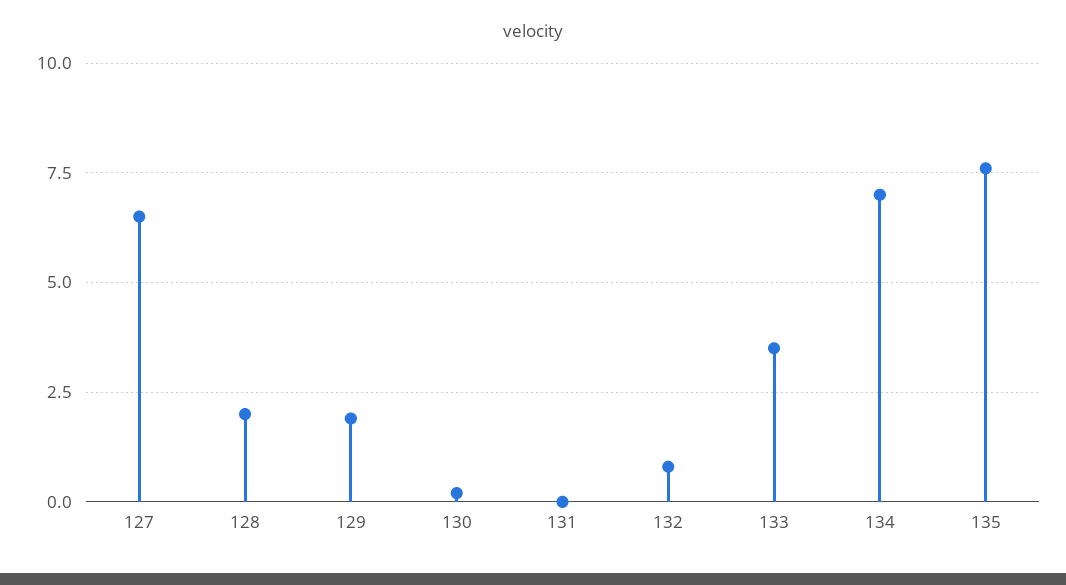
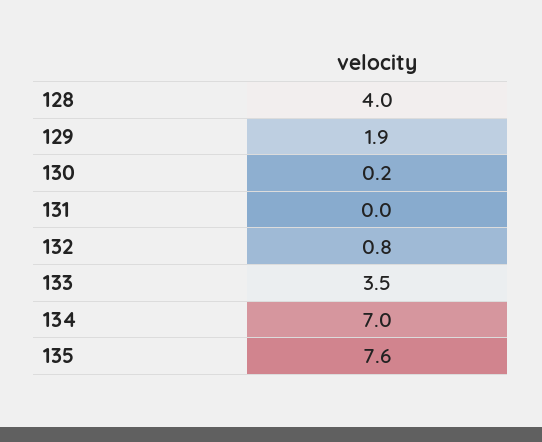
127: 6.5 -> none
128: 2 -> 4

